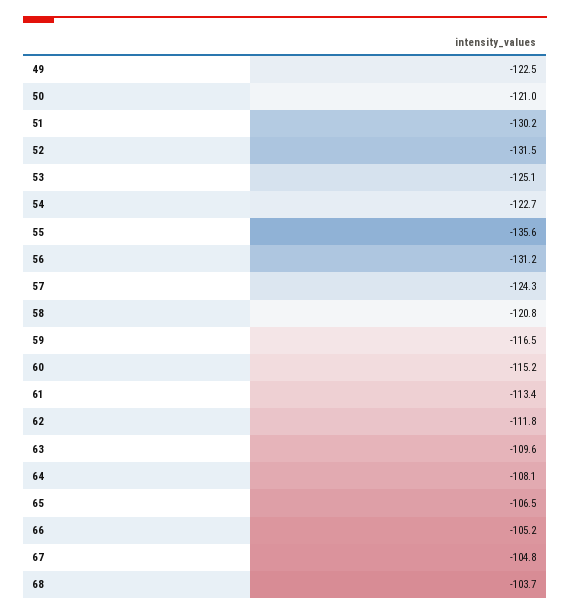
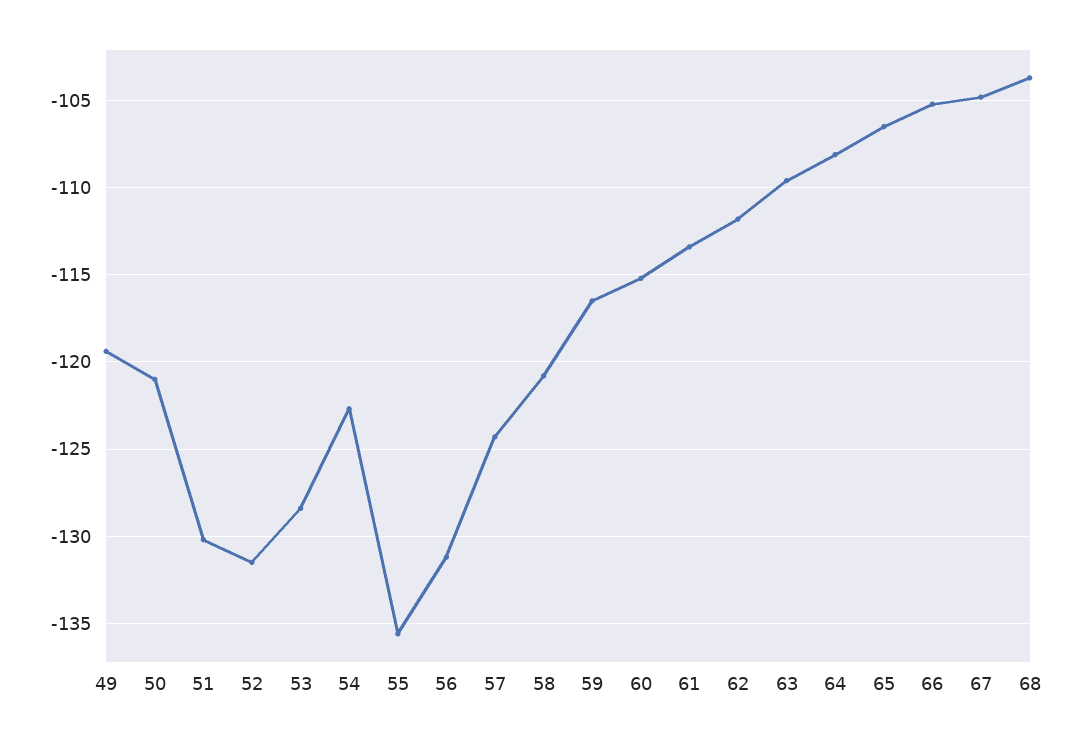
49: -122.5 -> -119.5
53: -125.1 -> -128.5

